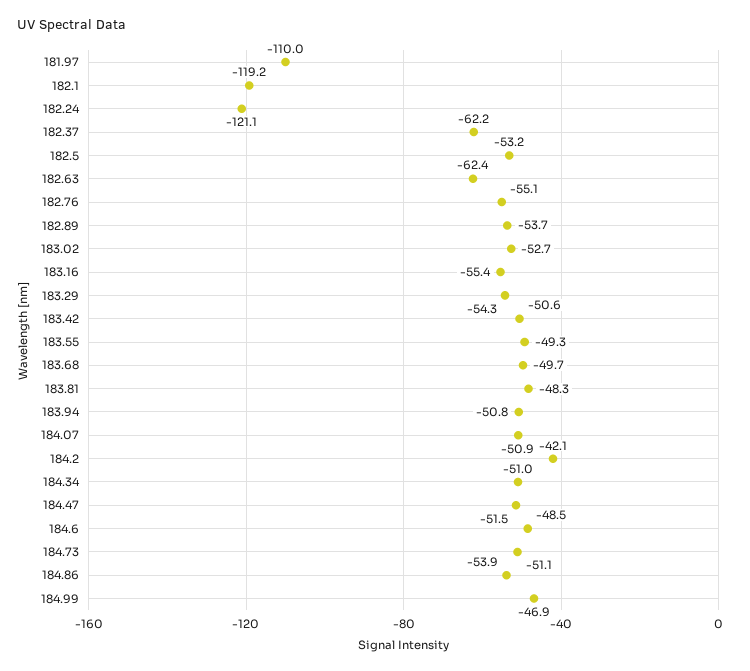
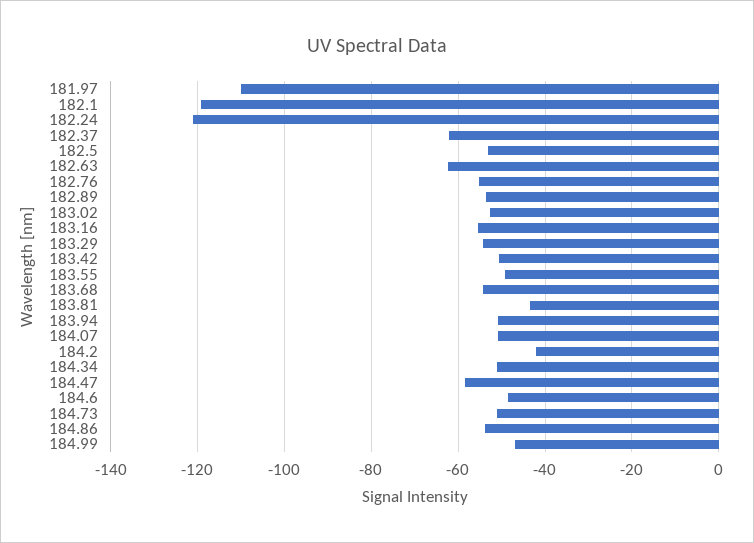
183.68: -49.7 -> -54
183.81: -48.3 -> -44
184.47: -51.5 -> -58

